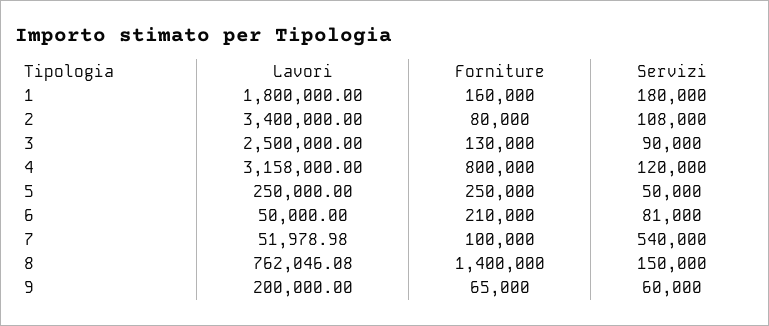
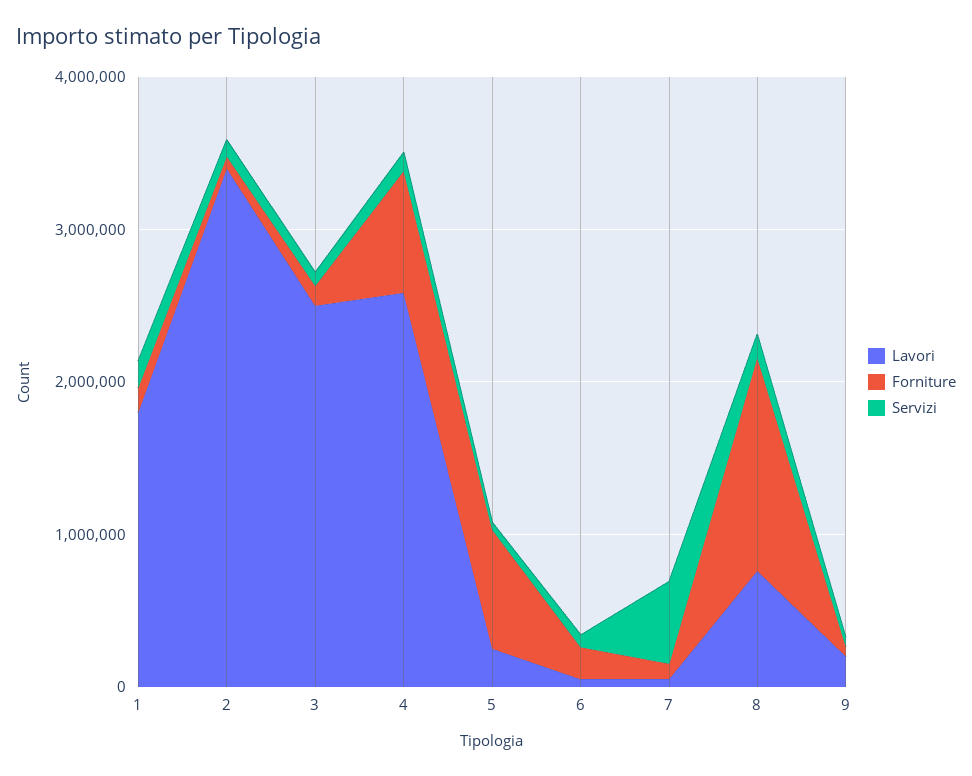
Lavori, 4: 3158000 -> 2600000
Forniture, 5: 250000 -> 800000

